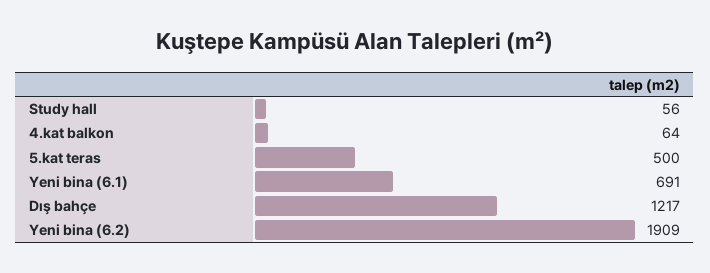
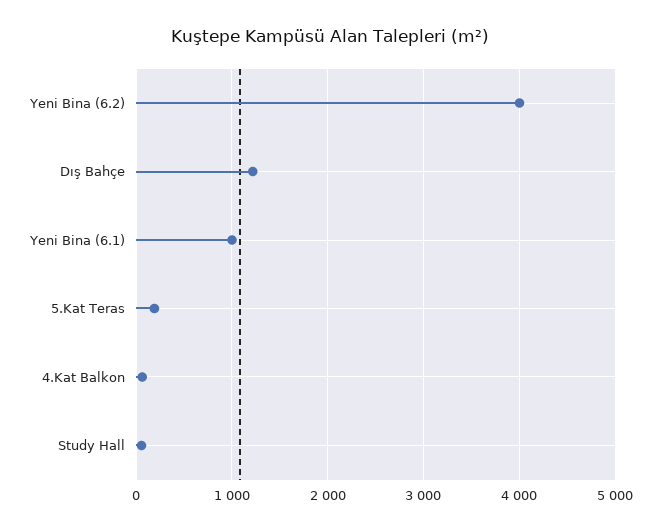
5.kat teras: 500 -> 200
Yeni bina (6.1): 691 -> 1000
Yeni bina (6.2): 1909 -> 4000

